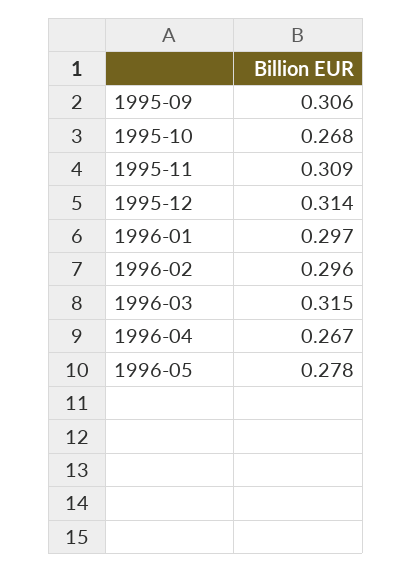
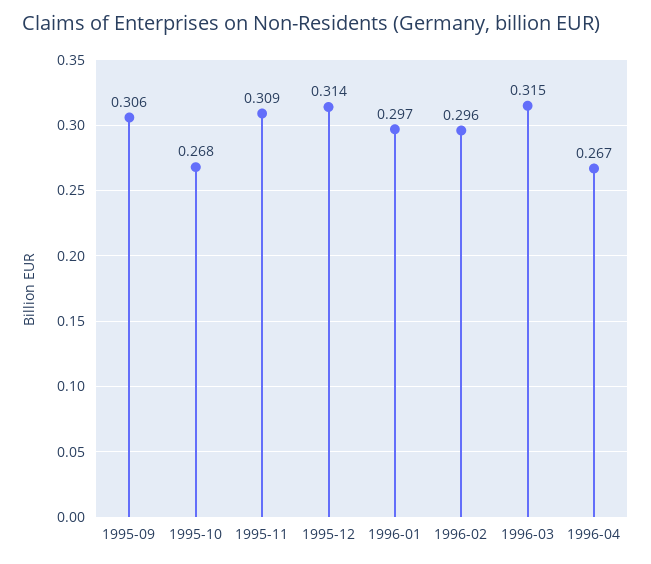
1996-05: 0.278 -> none

